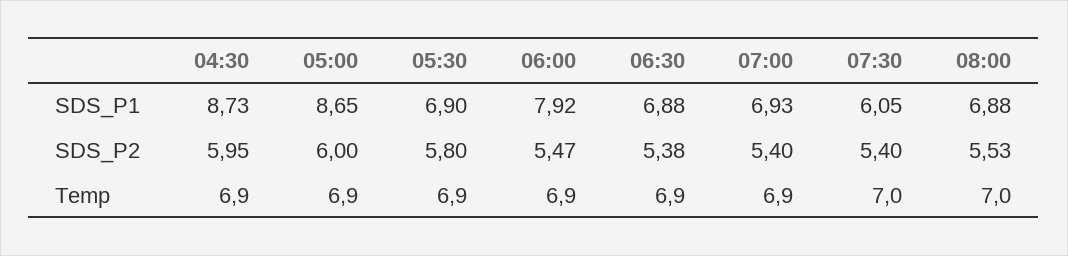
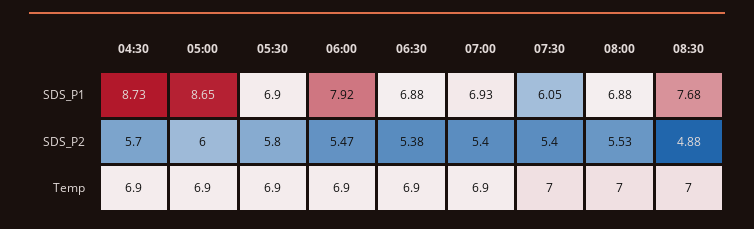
04:30, SDS_P2: 5.95 -> 5.7
08:30, SDS_P1: none -> 7.68
08:30, SDS_P2: none -> 4.88
08:30, Temp: none -> 7

